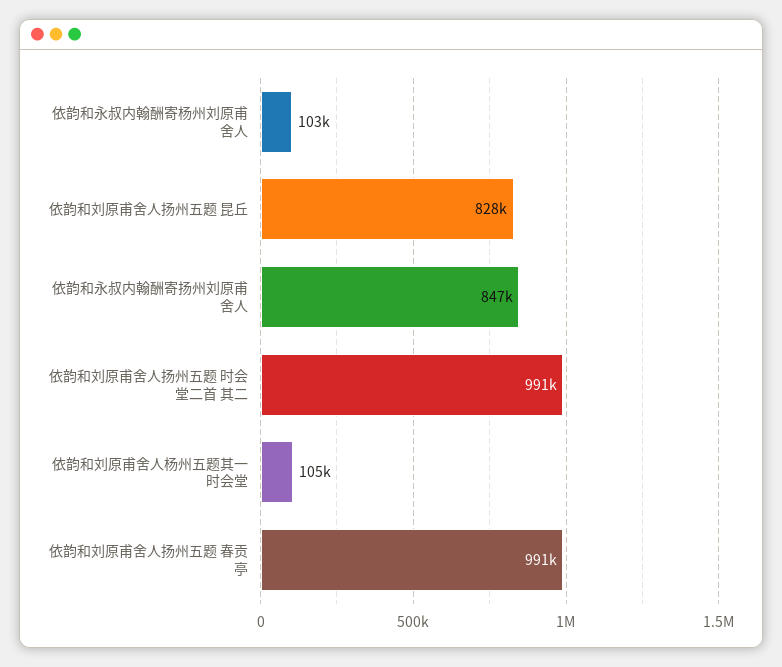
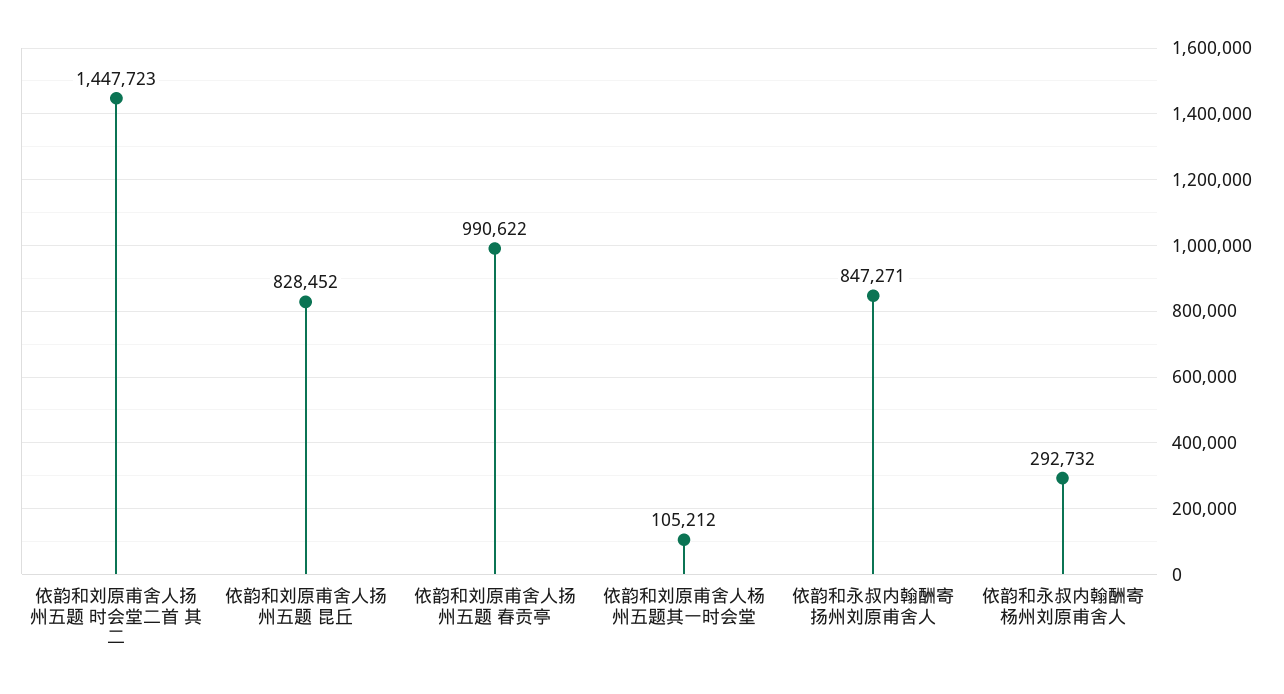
依韵和永叔内翰酬寄杨州刘原甫舍人: 103000 -> 292732
依韵和刘原甫舍人扬州五题 时会堂二首 其二: 991000 -> 1447723

